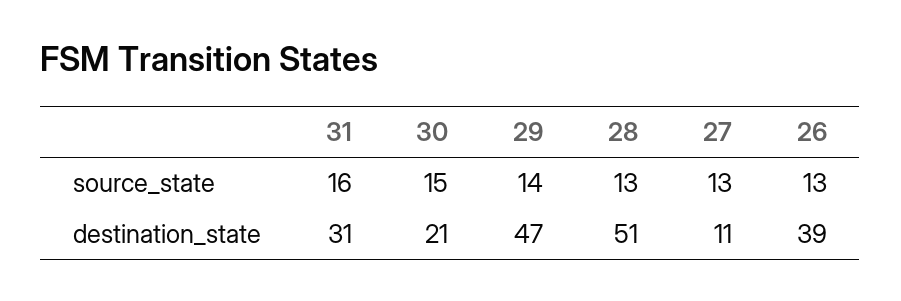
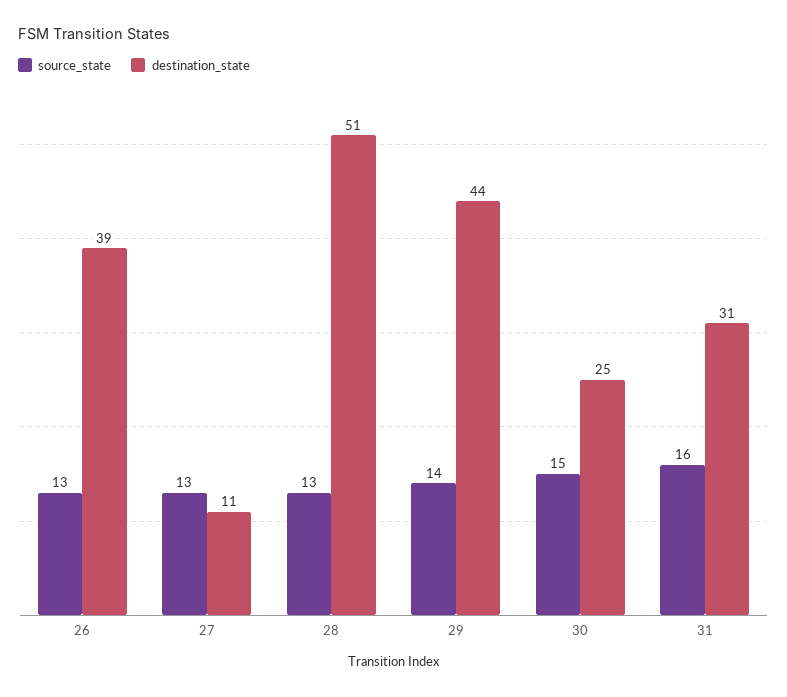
destination_state, 30: 21 -> 25
destination_state, 29: 47 -> 44

